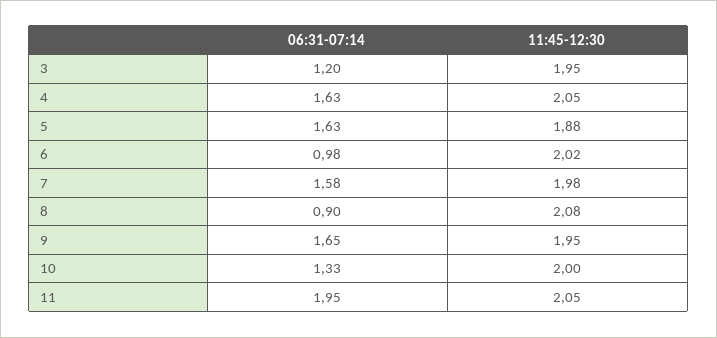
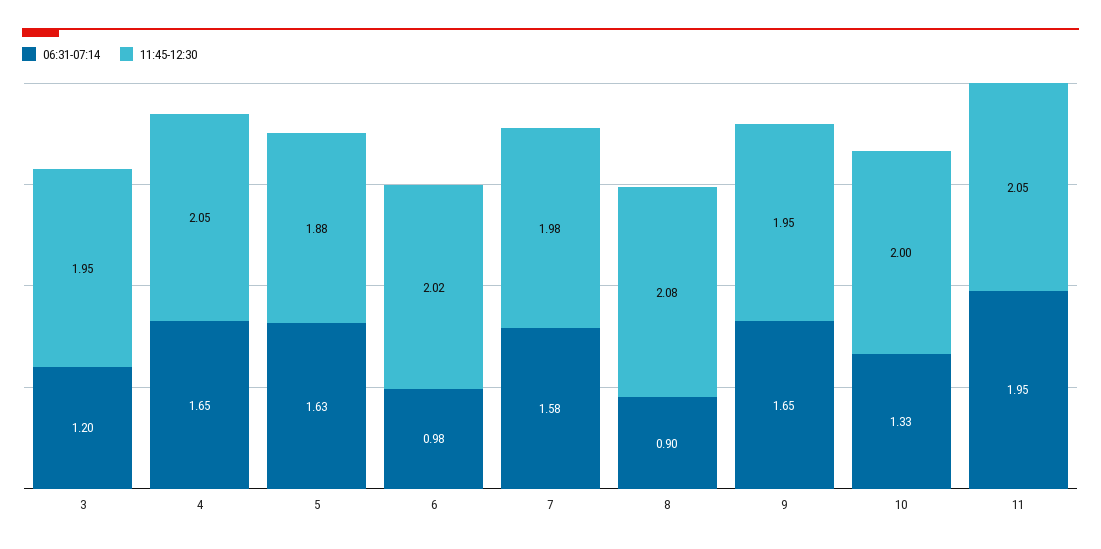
06:31-07:14, 4: 1.63 -> 1.65

